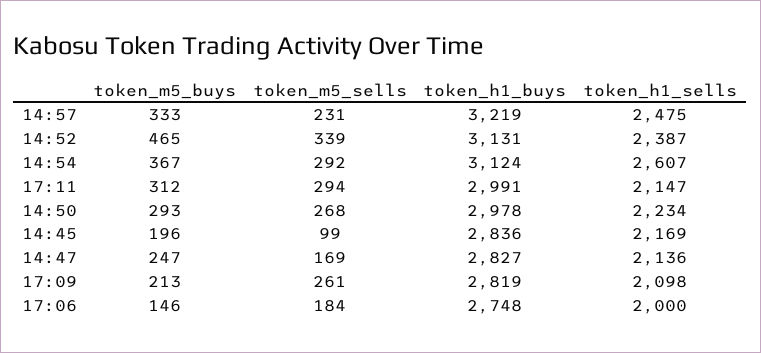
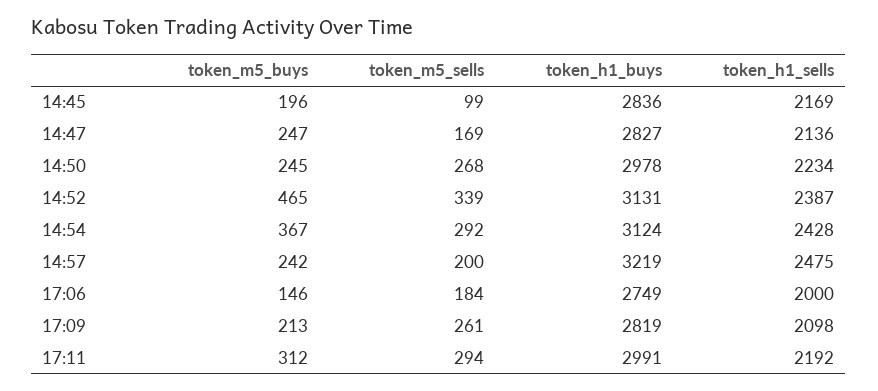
token_m5_buys, 14:57: 333 -> 242
token_m5_sells, 14:57: 231 -> 200
token_h1_sells, 14:54: 2607 -> 2428
token_h1_sells, 17:11: 2147 -> 2192
token_m5_buys, 14:50: 293 -> 245
token_h1_buys, 17:06: 2748 -> 2749

